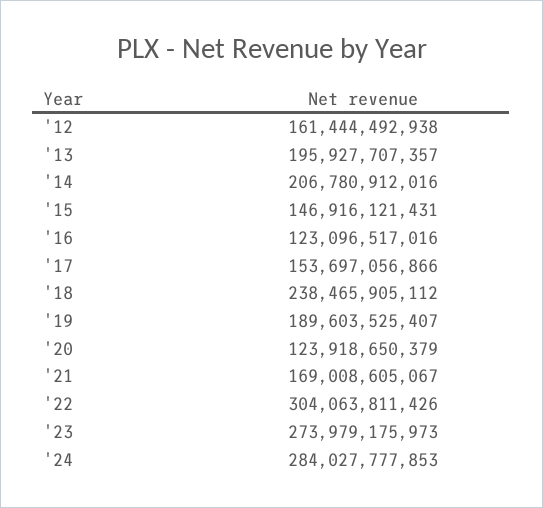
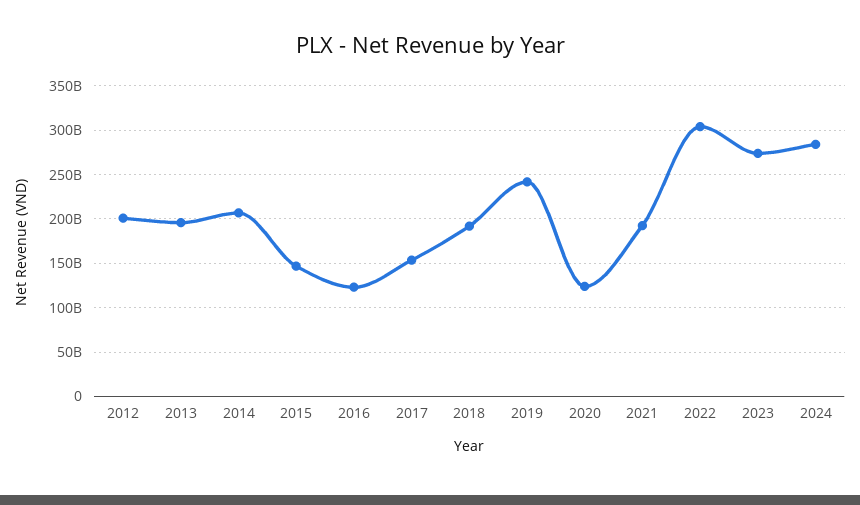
'12: 161444492938 -> 200000000000
'18: 238465905112 -> 190000000000
'19: 189603525407 -> 240000000000
'21: 169008605067 -> 190000000000

